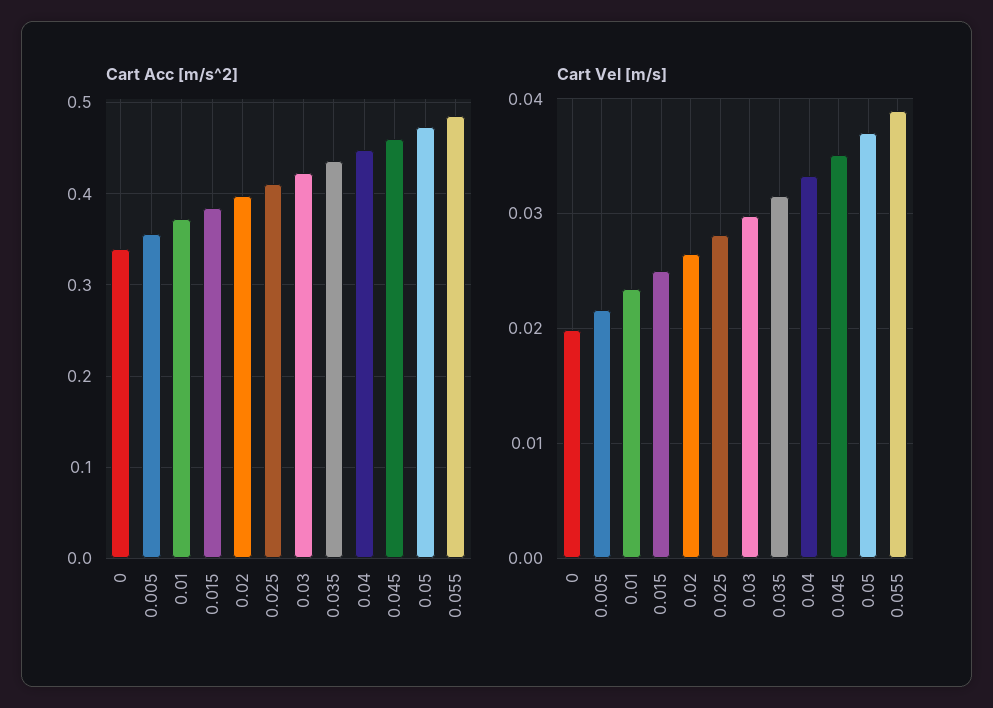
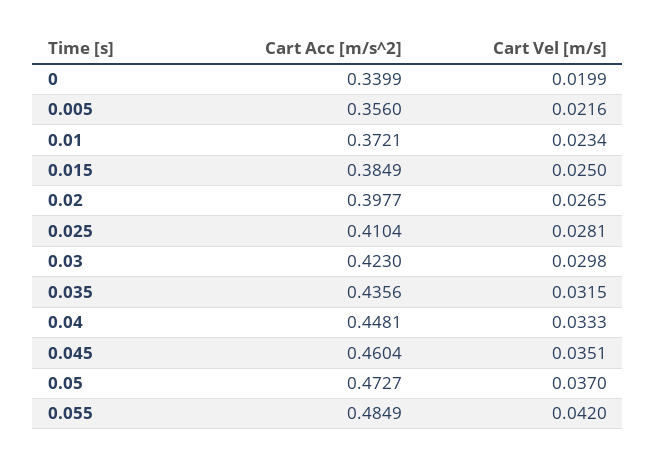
Cart Vel [m/s], 0.055: 0.039 -> 0.042

